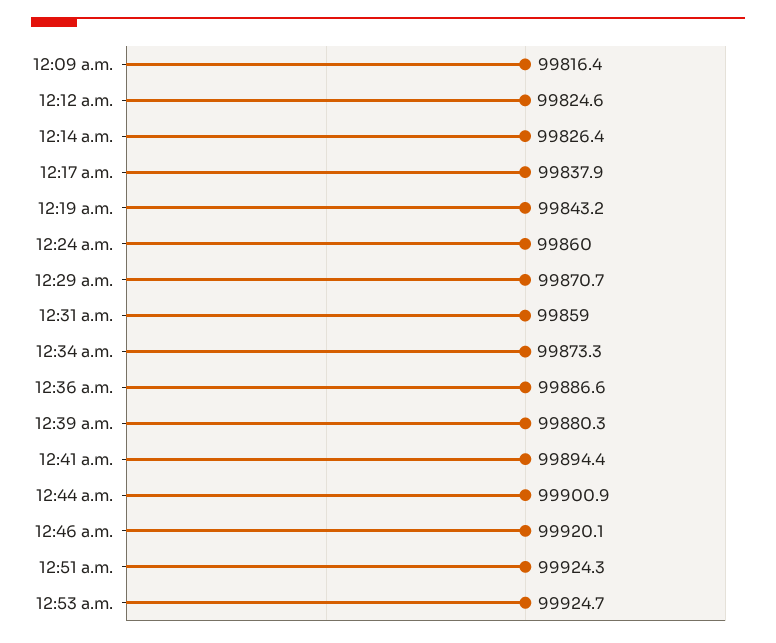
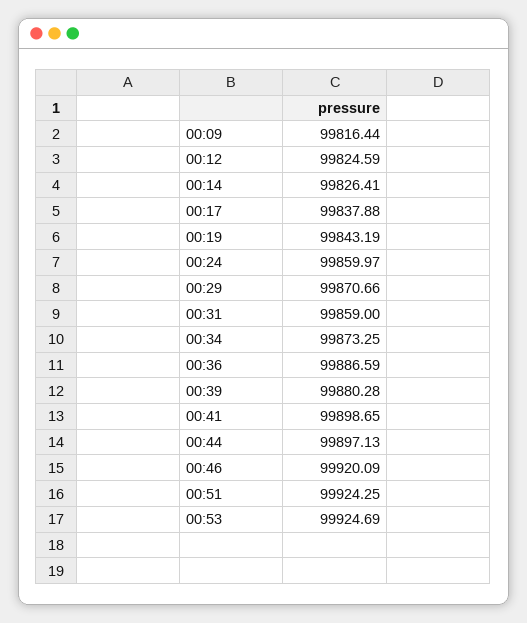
12:41 a.m.: 99894.4 -> 99898.65
12:44 a.m.: 99900.9 -> 99897.13

